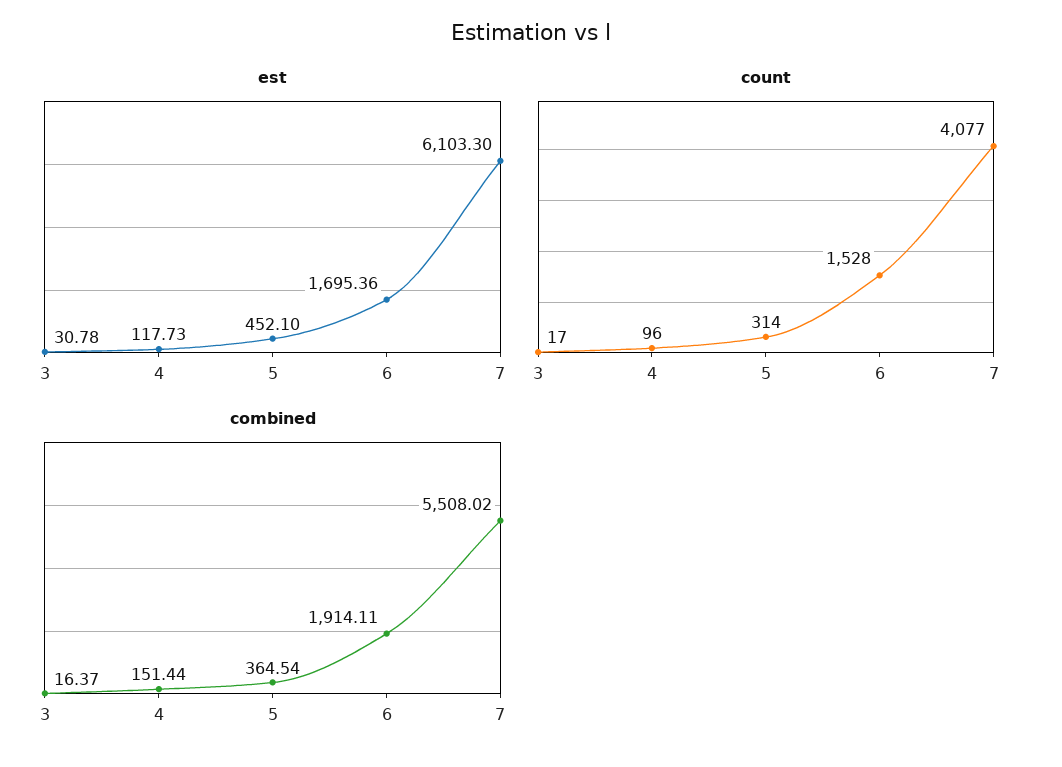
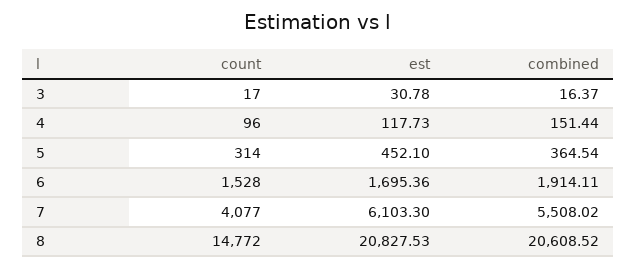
count, 8: none -> 14772
est, 8: none -> 20827.53
combined, 8: none -> 20608.52

